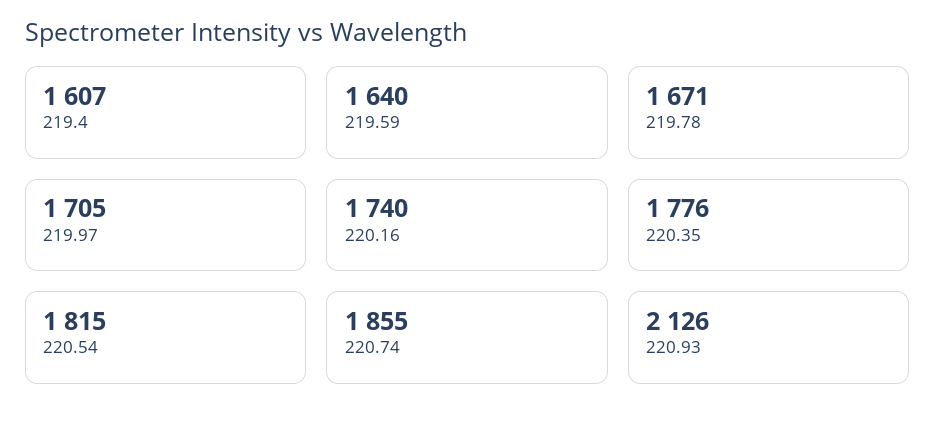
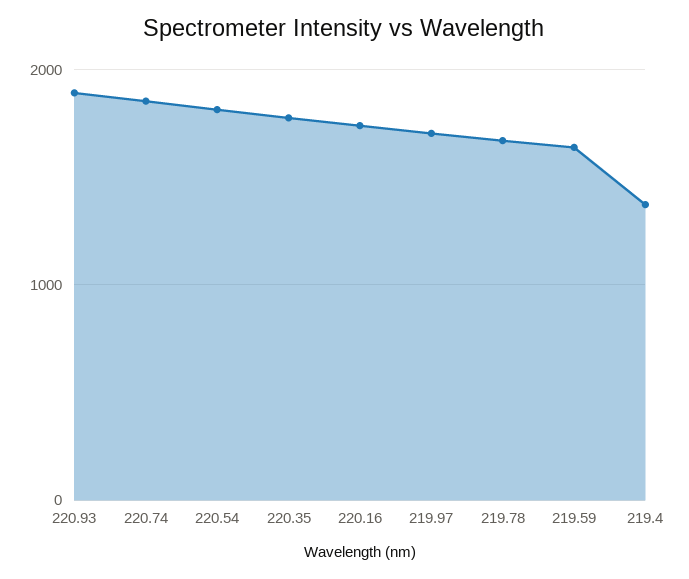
219.4: 1607 -> 1400
220.93: 2126 -> 1900

